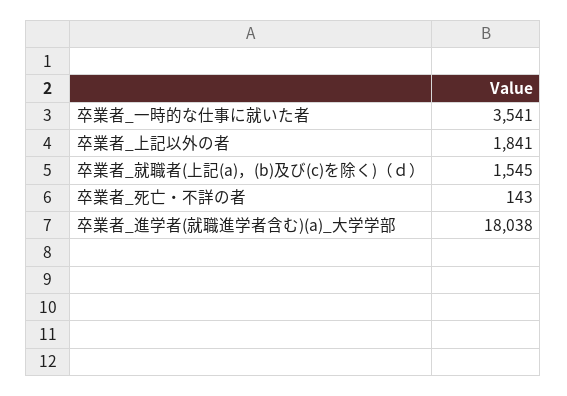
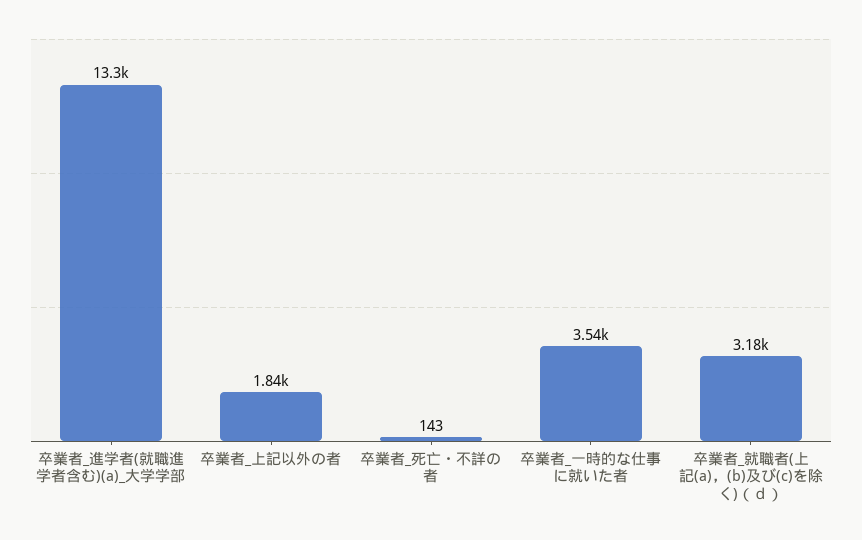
卒業者_就職者(上記(a)，(b)及び(c)を除く)（ｄ）: 1545 -> 3180
卒業者_進学者(就職進学者含む)(a)_大学学部: 18038 -> 13300

